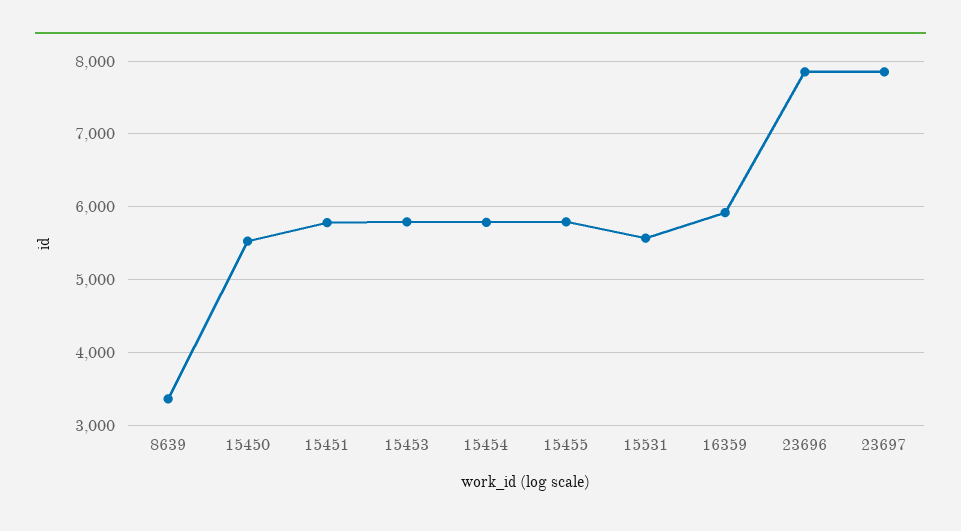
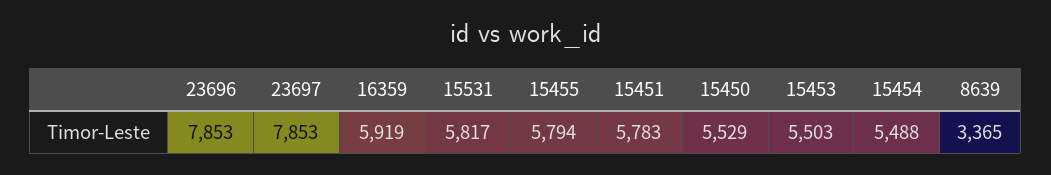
15453: 5800 -> 5503
15454: 5800 -> 5488
15531: 5600 -> 5817

